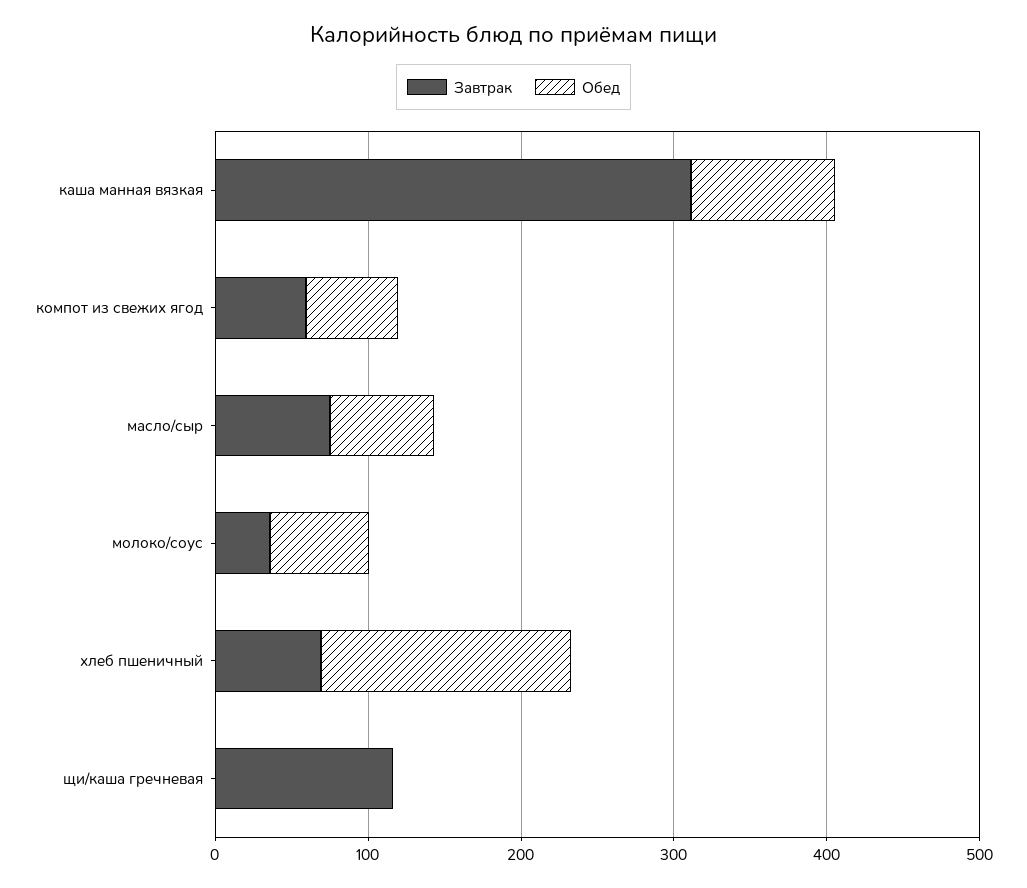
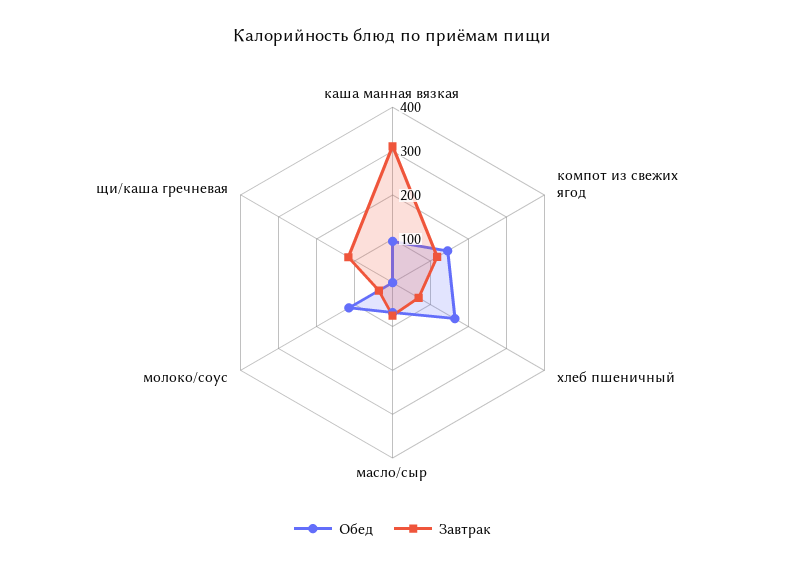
Завтрак, компот из свежих ягод: 60 -> 120
Обед, компот из свежих ягод: 60 -> 140
Обед, молоко/соус: 60 -> 120

